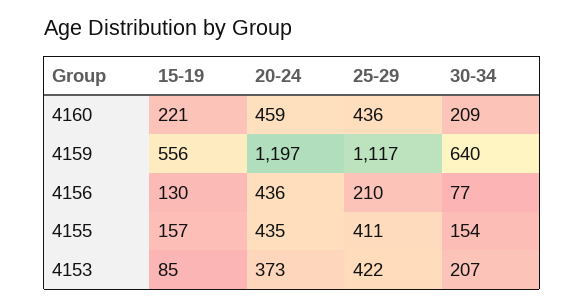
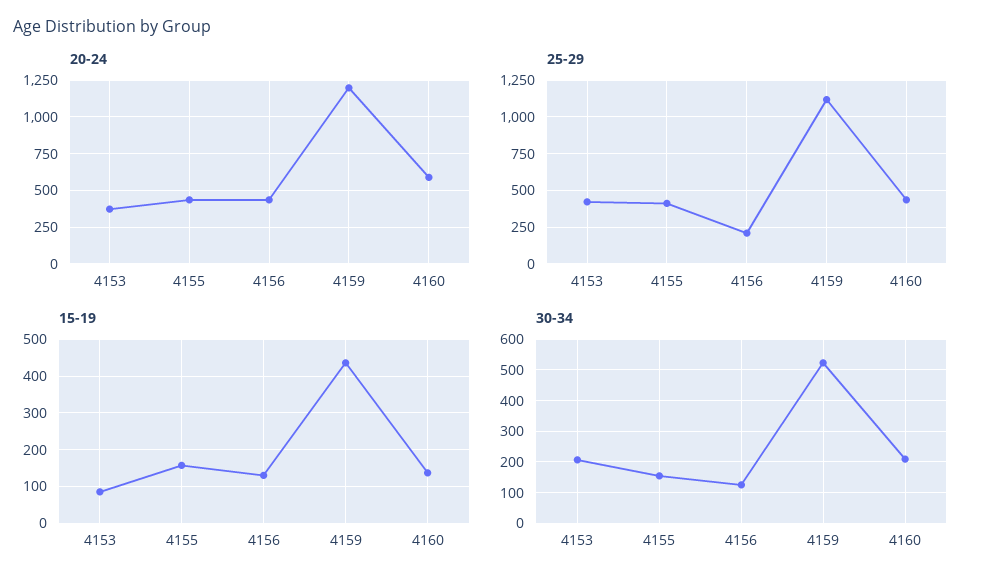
15-19, 4160: 221 -> 140
20-24, 4160: 459 -> 600
15-19, 4159: 556 -> 440
30-34, 4159: 640 -> 520
30-34, 4156: 77 -> 120

